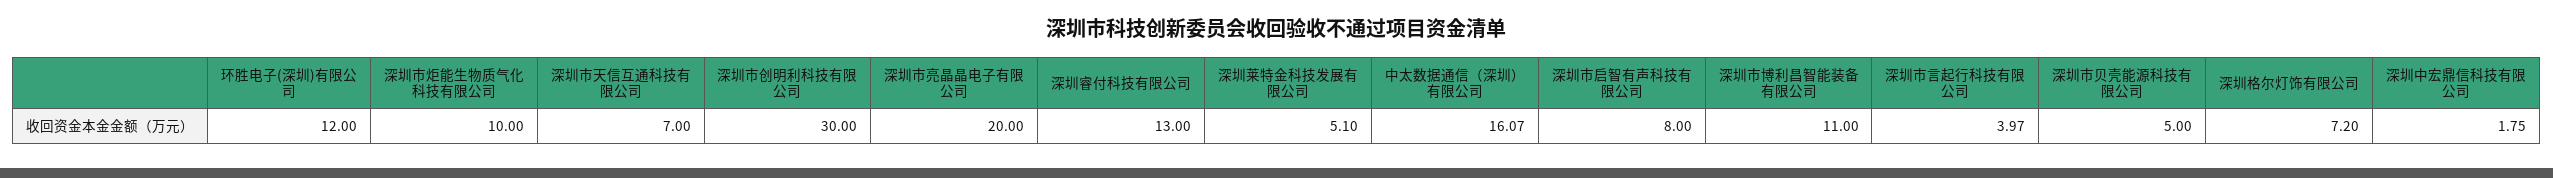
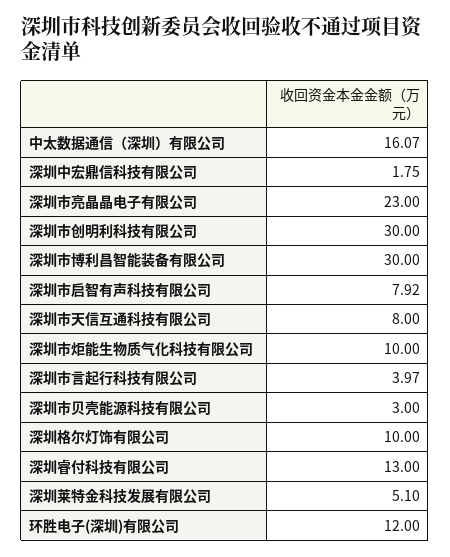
深圳市天信互通科技有限公司: 7 -> 8
深圳市亮晶晶电子有限公司: 20 -> 23
深圳市启智有声科技有限公司: 8 -> 7.92
深圳市博利昌智能装备有限公司: 11 -> 30
深圳市贝壳能源科技有限公司: 5 -> 3
深圳格尔灯饰有限公司: 7.2 -> 10

